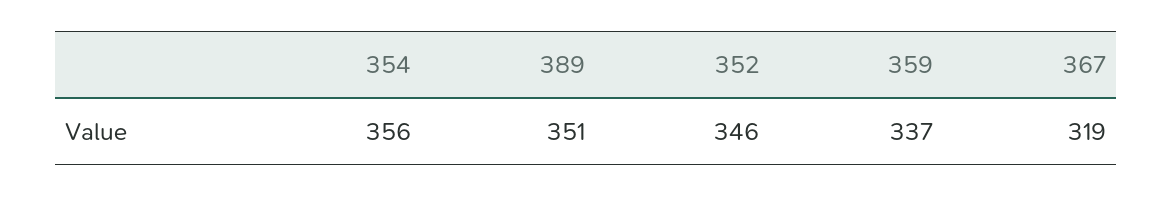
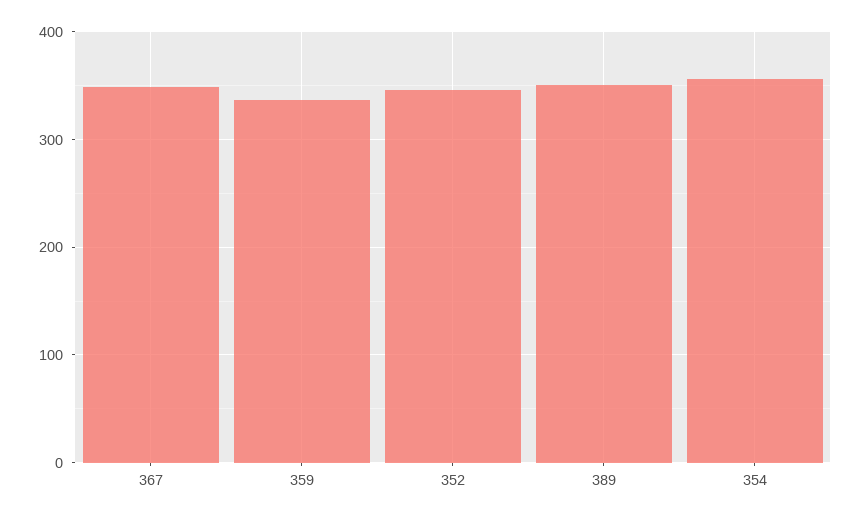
367: 319 -> 350

